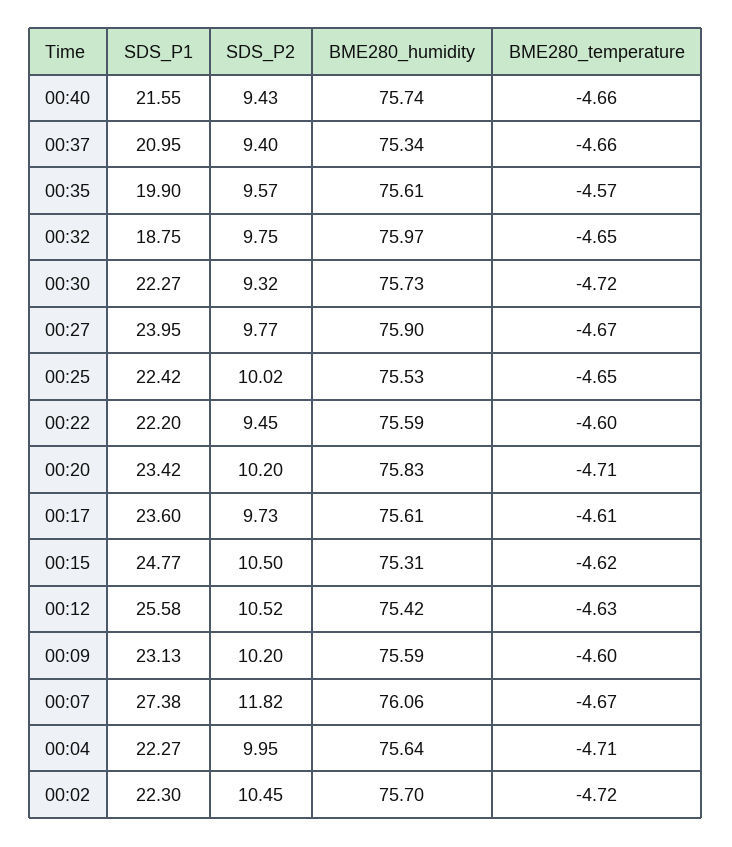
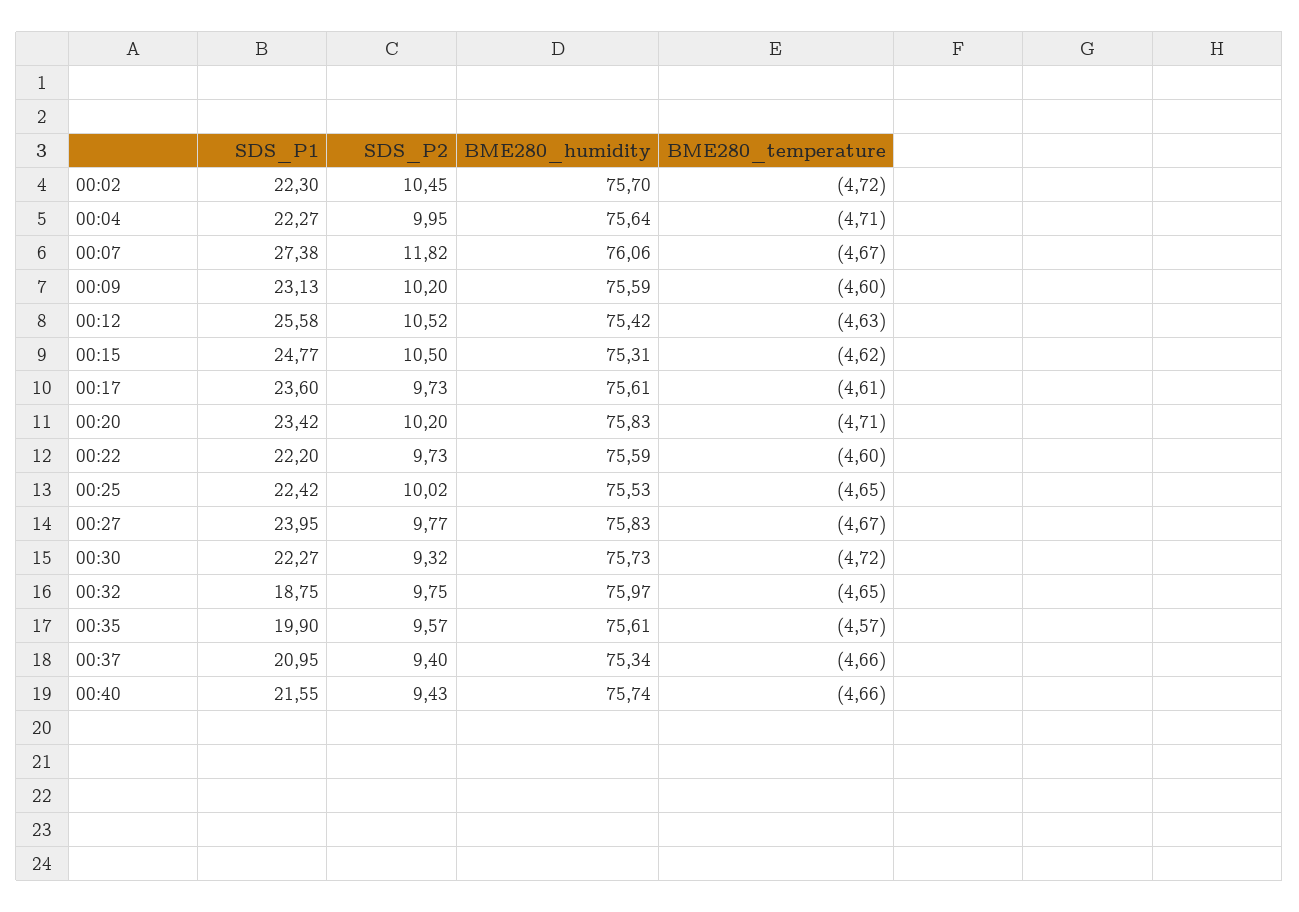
BME280_humidity, 00:27: 75.9 -> 75.83
SDS_P2, 00:22: 9.45 -> 9.73

